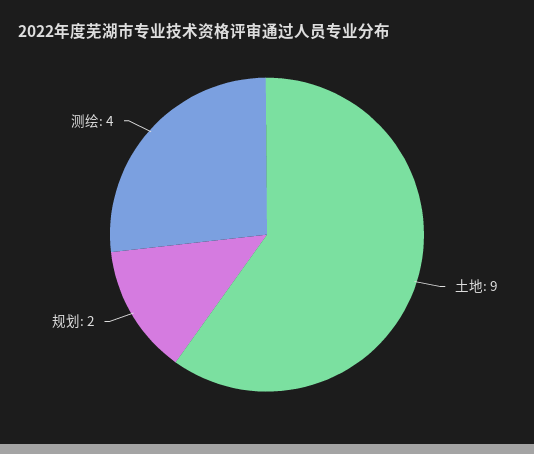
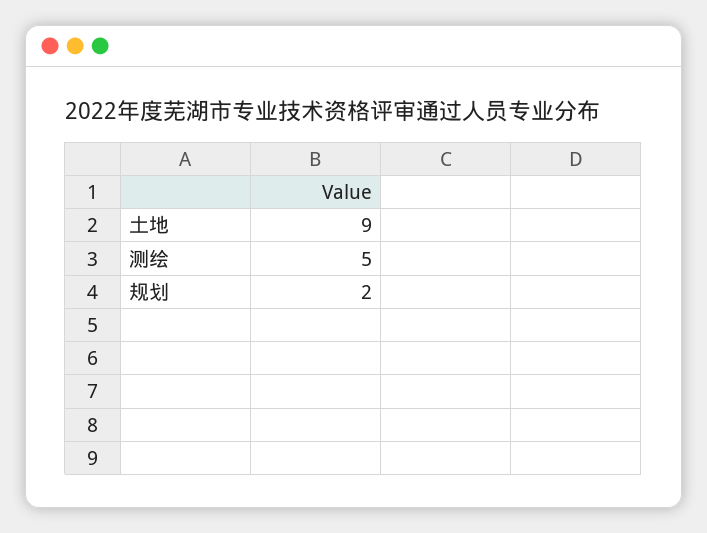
测绘: 4 -> 5

